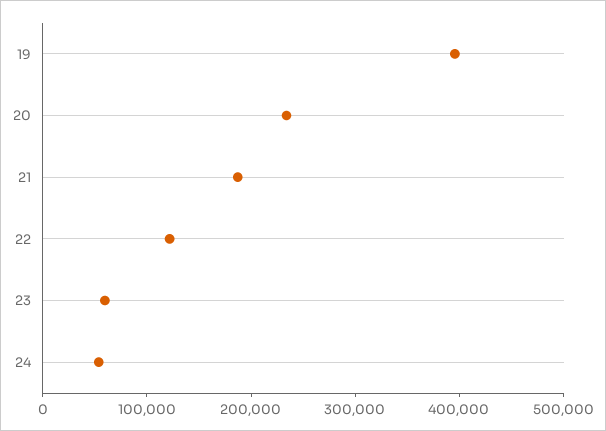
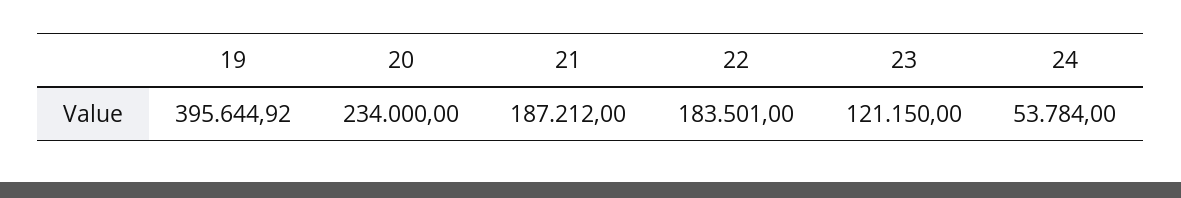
22: 120000 -> 183501
23: 60000 -> 121150

